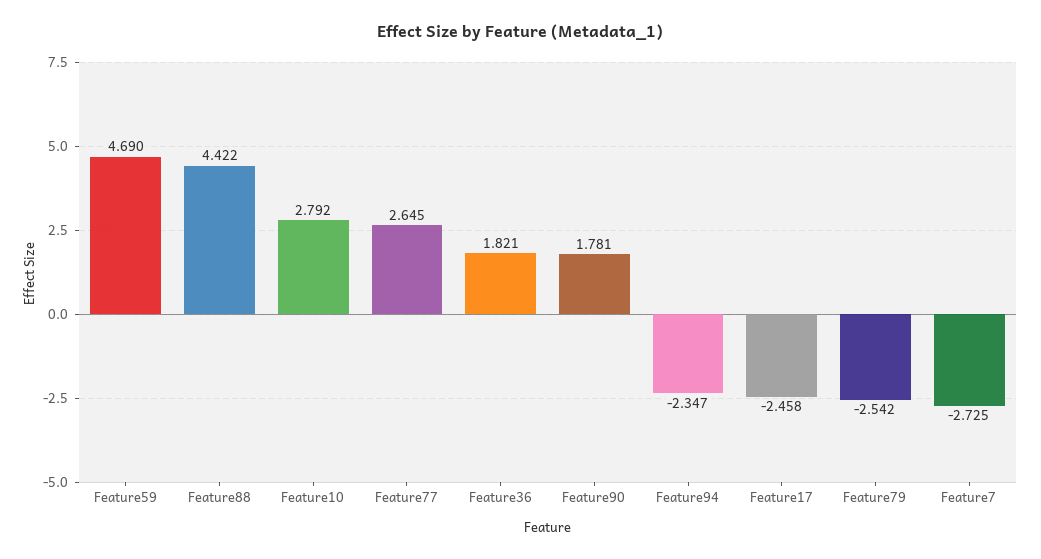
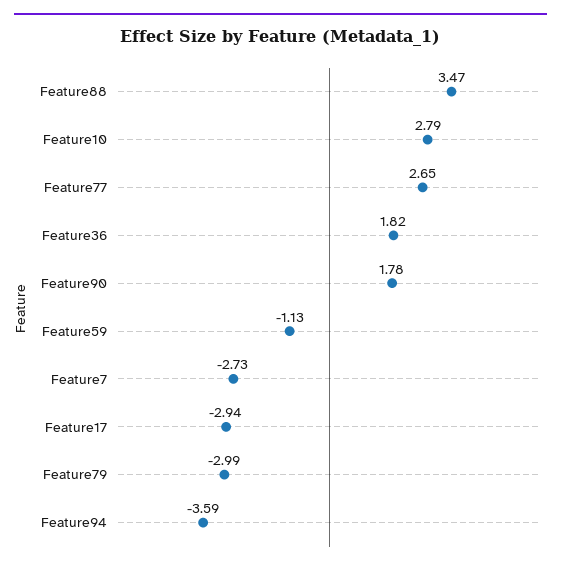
Feature59: 4.69 -> -1.13
Feature88: 4.422 -> 3.47
Feature94: -2.347 -> -3.59
Feature17: -2.458 -> -2.94
Feature79: -2.542 -> -2.99

